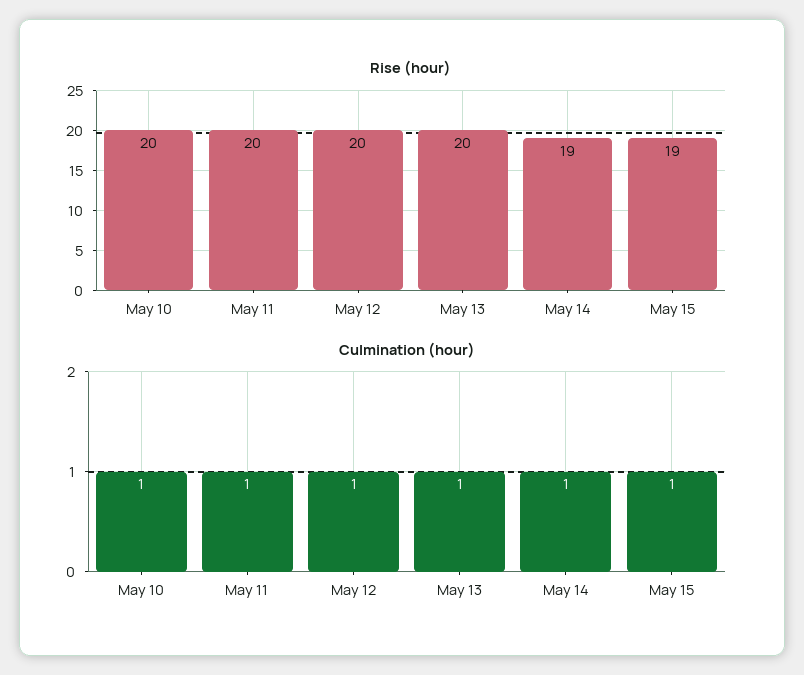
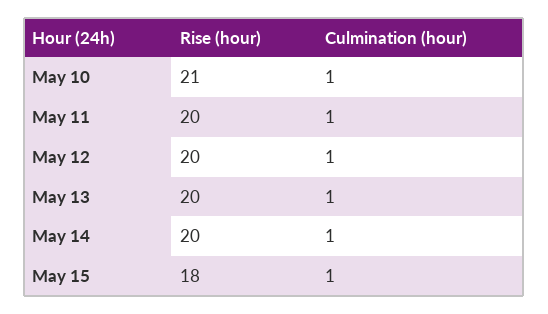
Rise (hour), May 10: 20 -> 21
Rise (hour), May 14: 19 -> 20
Rise (hour), May 15: 19 -> 18

